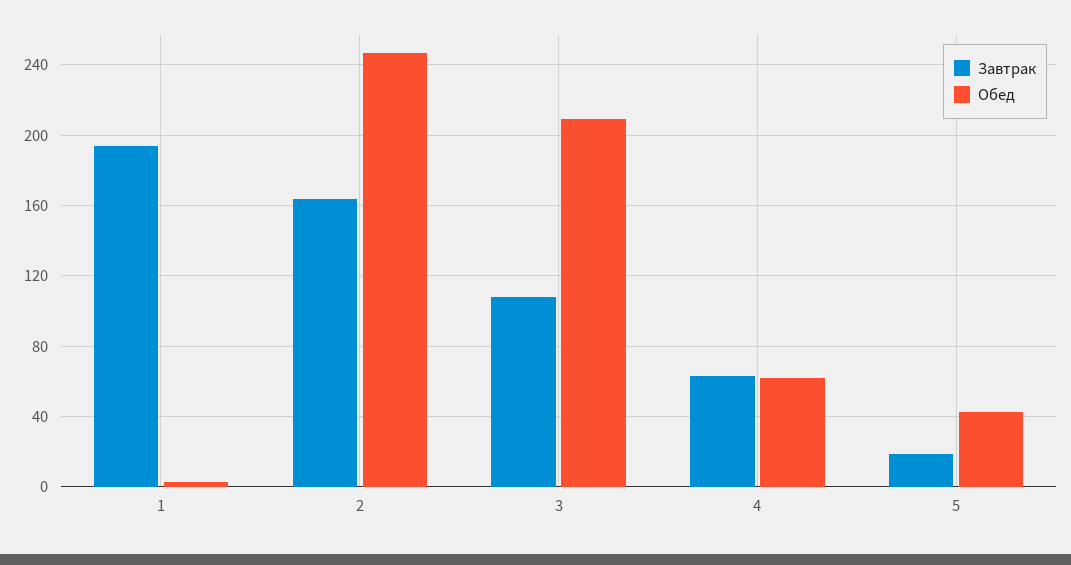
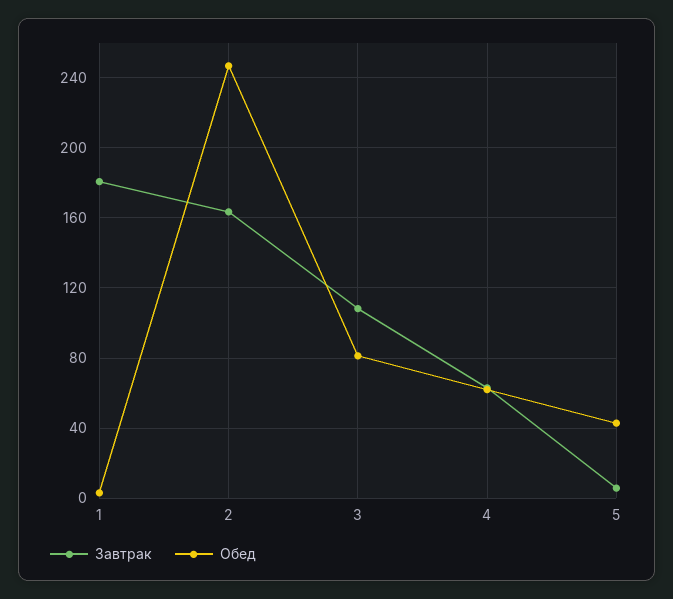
Завтрак, 1: 195 -> 180
Обед, 3: 210 -> 80
Завтрак, 5: 20 -> 5

